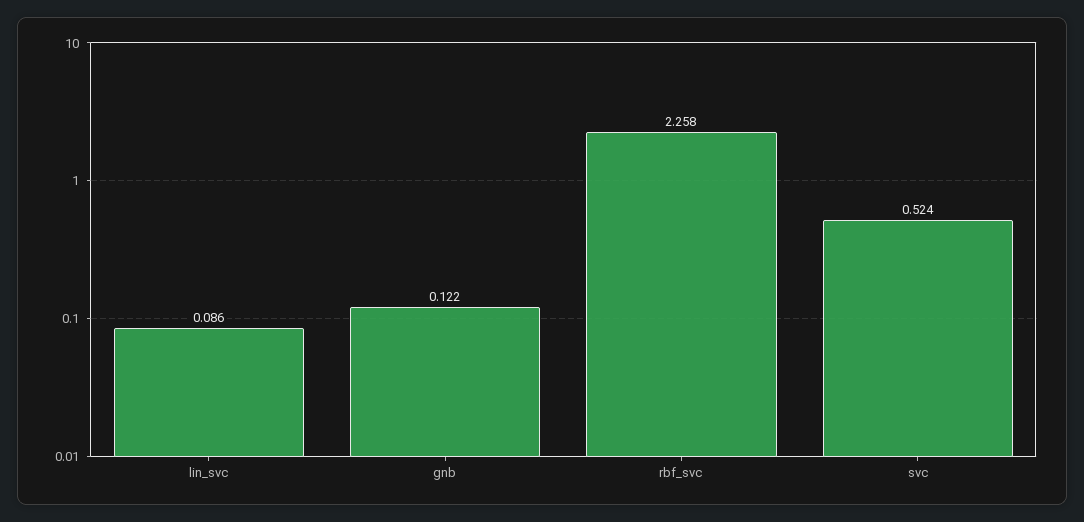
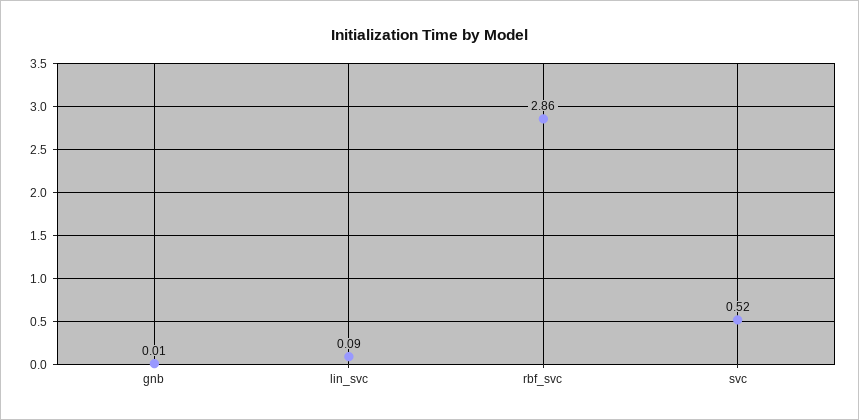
gnb: 0.122 -> 0.01
rbf_svc: 2.258 -> 2.86

